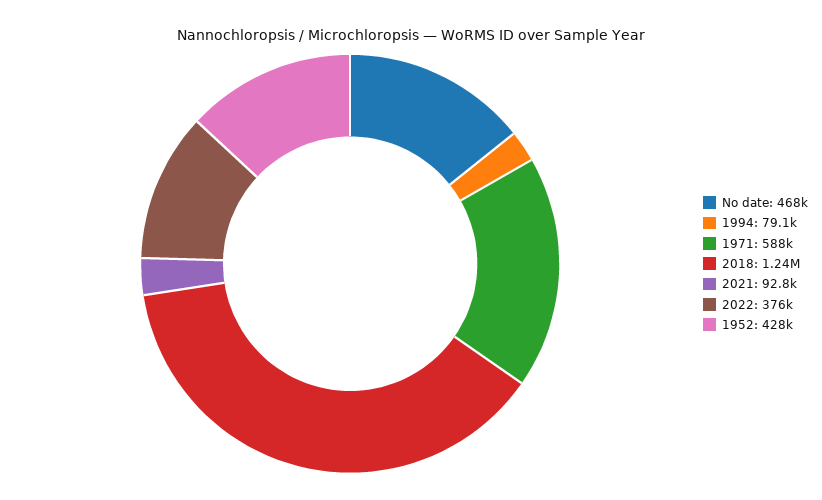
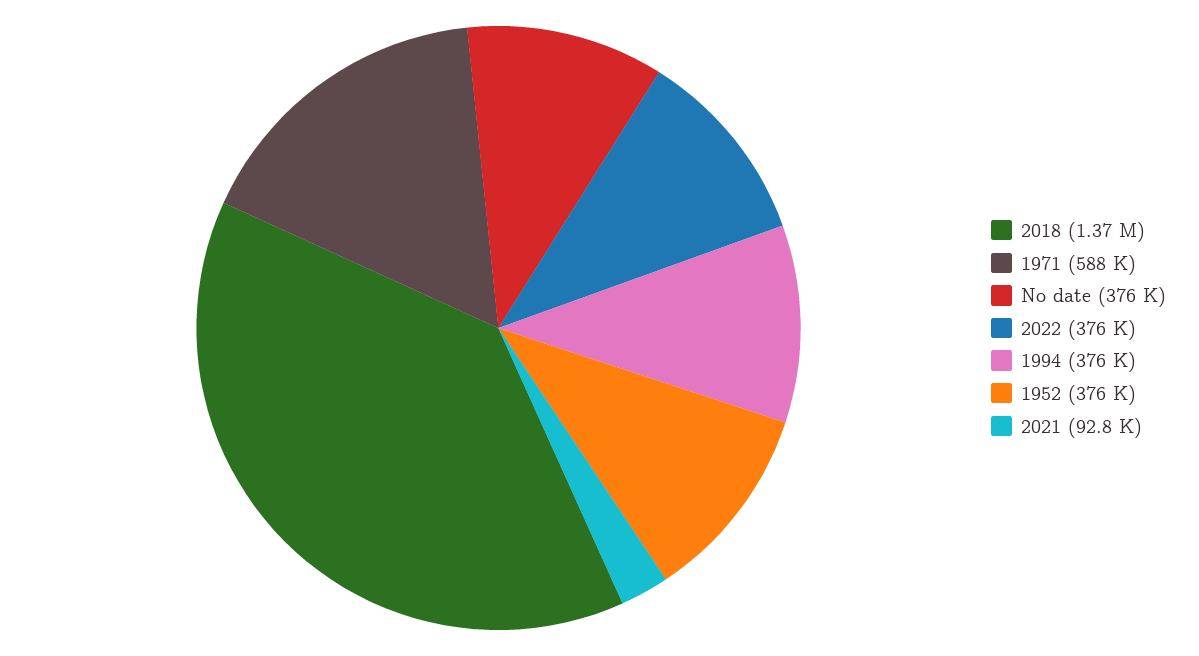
No date: 468000 -> 376000
1994: 79100 -> 376000
2018: 1240000 -> 1370000
1952: 428000 -> 376000

